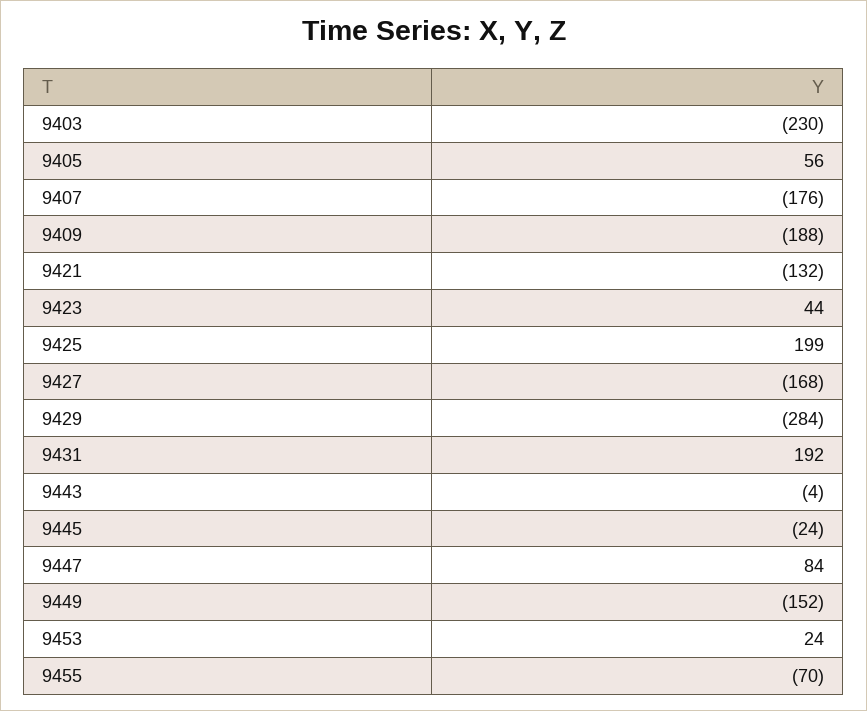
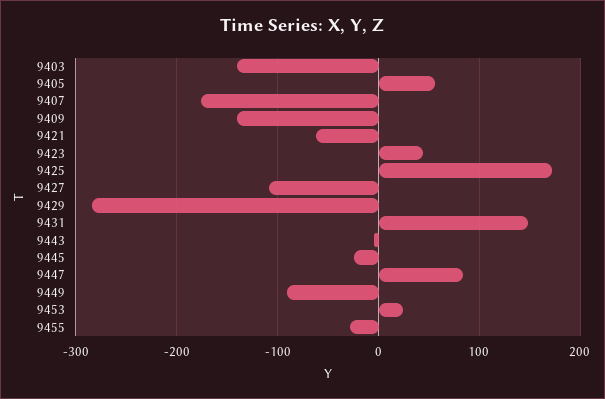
9403: -230 -> -140
9409: -188 -> -140
9421: -132 -> -60
9425: 199 -> 170
9427: -168 -> -110
9431: 192 -> 150
9449: -152 -> -90
9455: -70 -> -30

